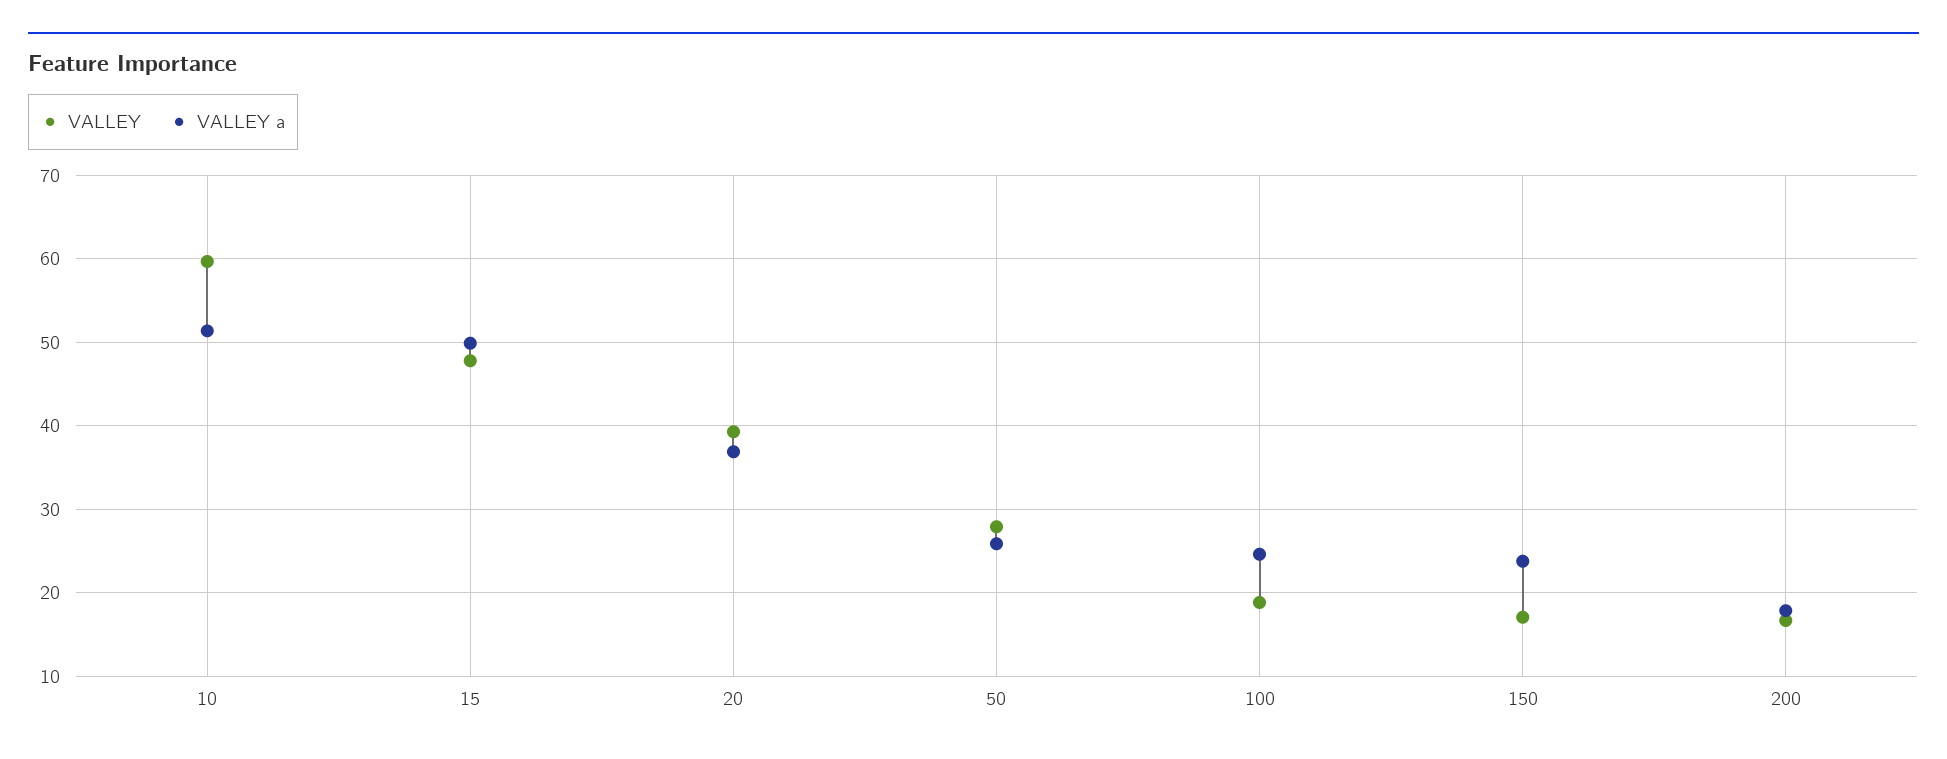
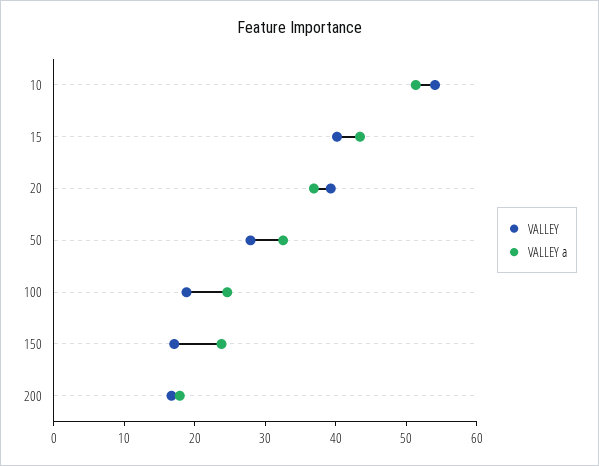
VALLEY, 10: 60 -> 54
VALLEY, 15: 48 -> 40
VALLEY a, 15: 50 -> 44
VALLEY a, 50: 26 -> 32

